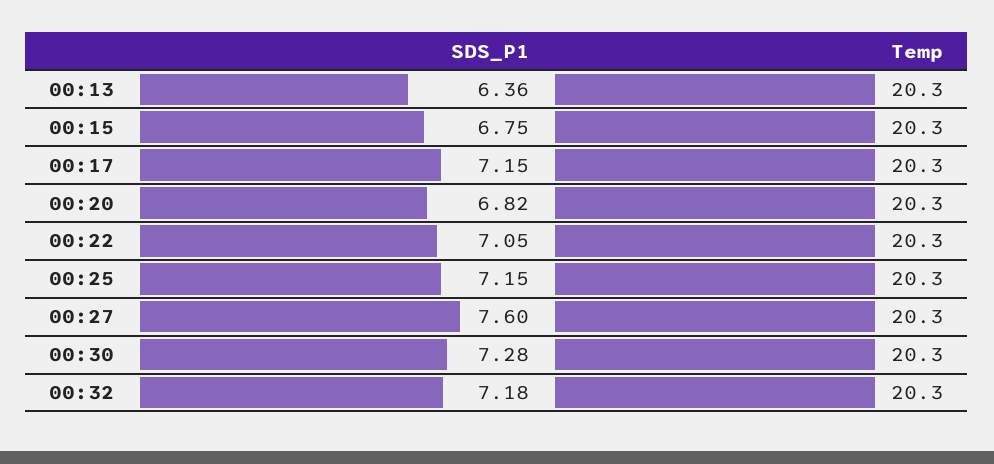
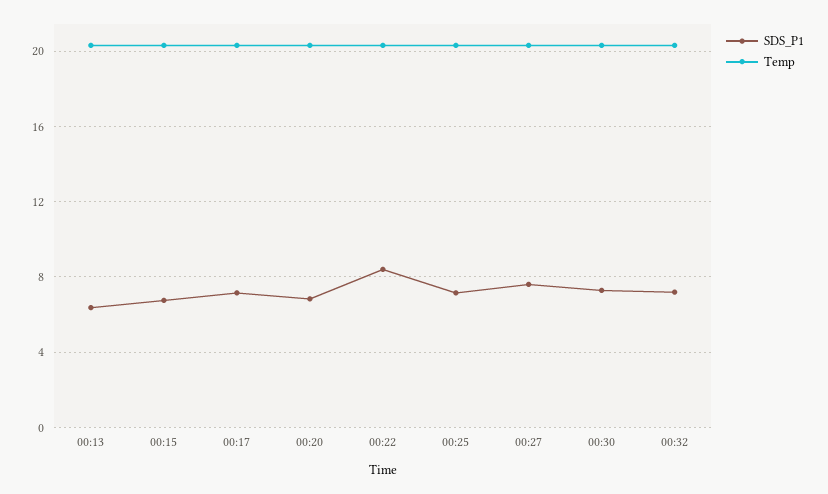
SDS_P1, 00:22: 7.05 -> 8.5

